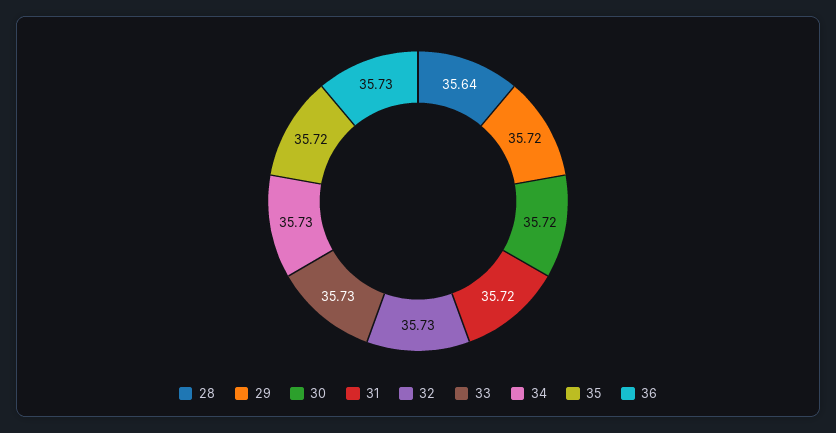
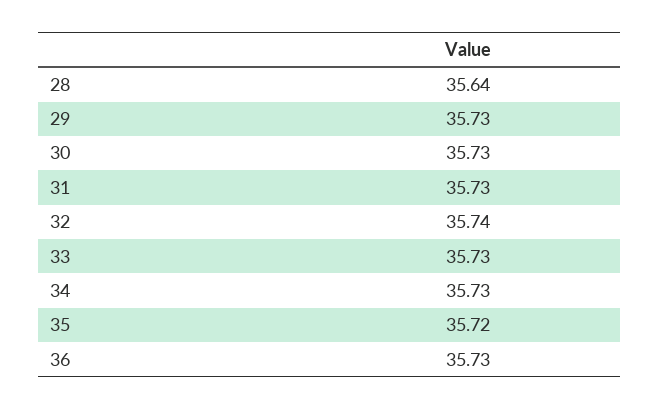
29: 35.72 -> 35.73
30: 35.72 -> 35.73
31: 35.72 -> 35.73
32: 35.73 -> 35.74

